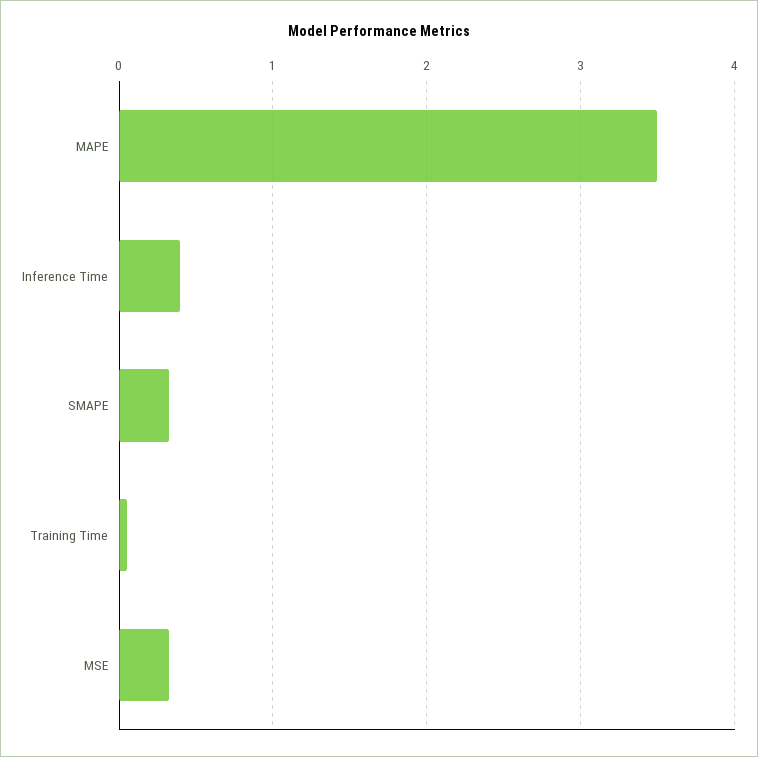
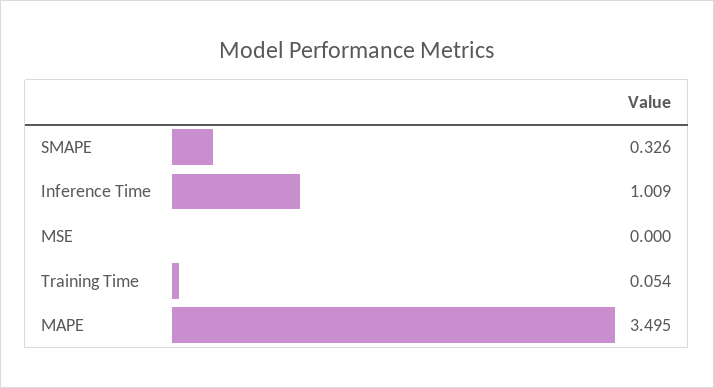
Inference Time: 0.4 -> 1.009
MSE: 0.3 -> 0

